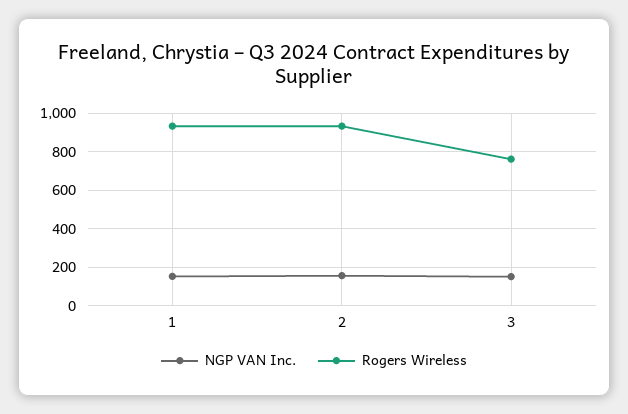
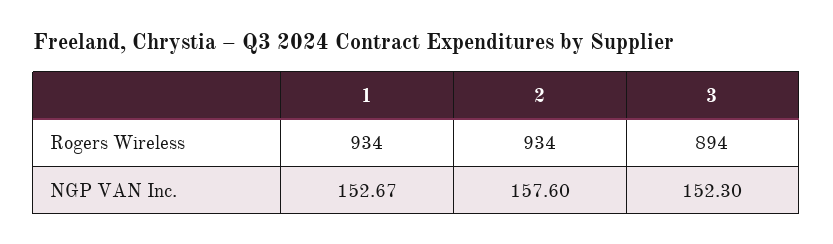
Rogers Wireless, 3: 750 -> 894

